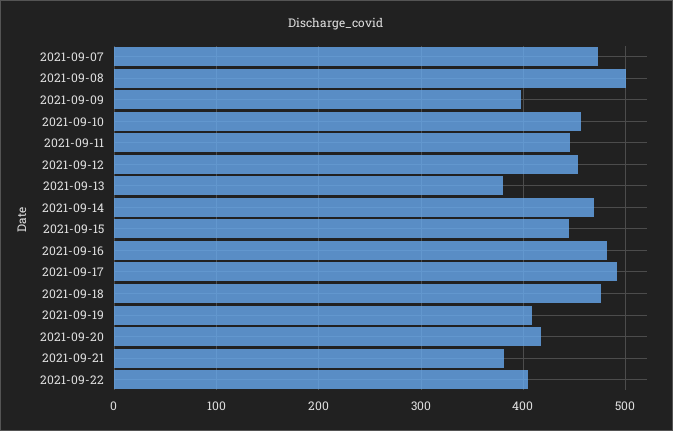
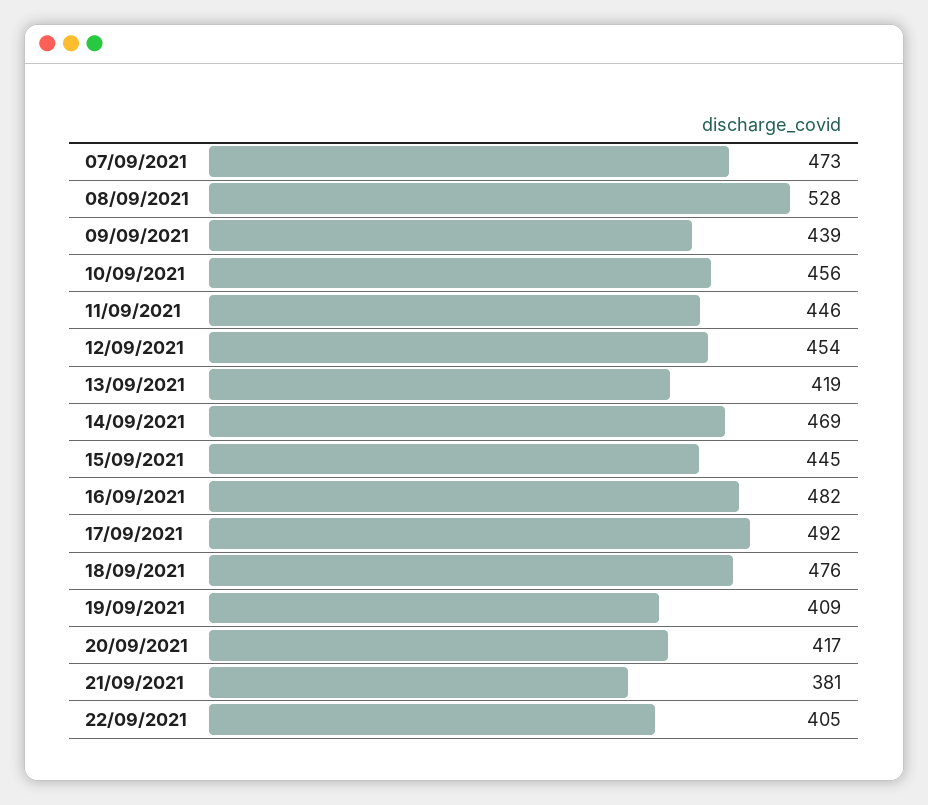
2021-09-08: 500 -> 528
2021-09-09: 400 -> 439
2021-09-13: 380 -> 419

